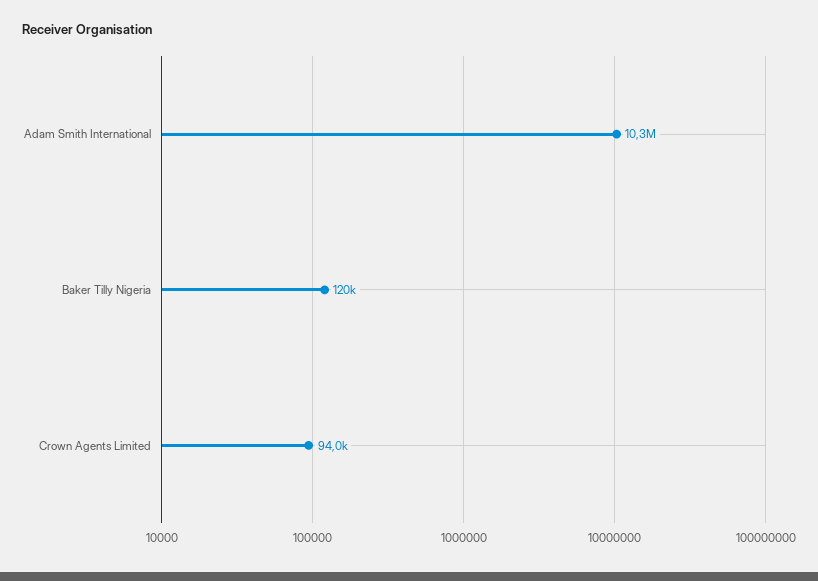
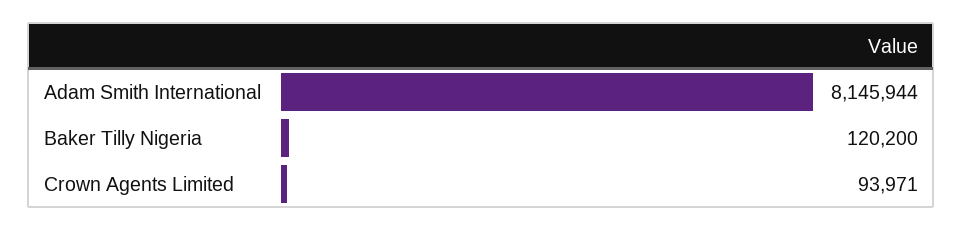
Adam Smith International: 10300000 -> 8145944

